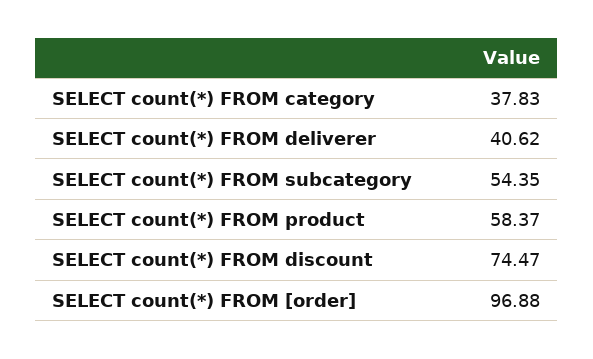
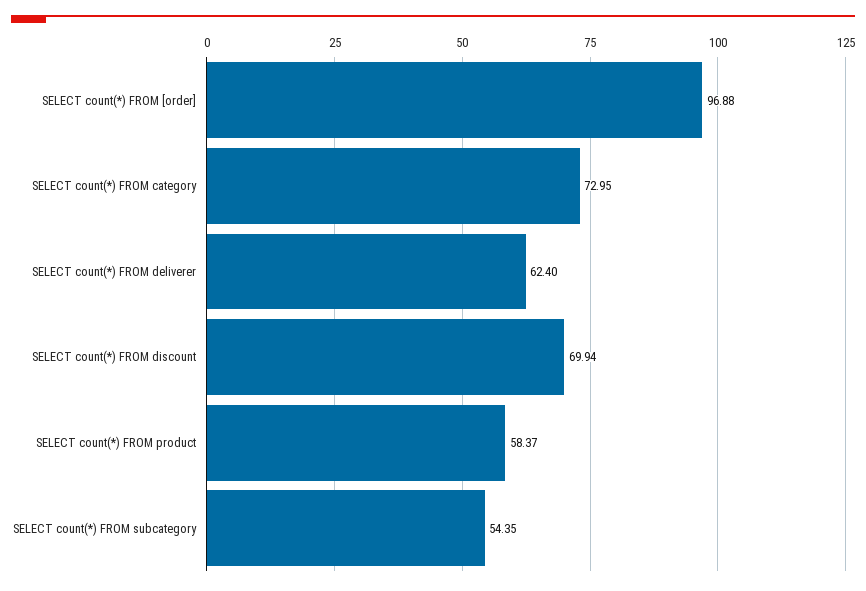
SELECT count(*) FROM category: 37.83 -> 72.95
SELECT count(*) FROM deliverer: 40.62 -> 62.4
SELECT count(*) FROM discount: 74.47 -> 69.94

